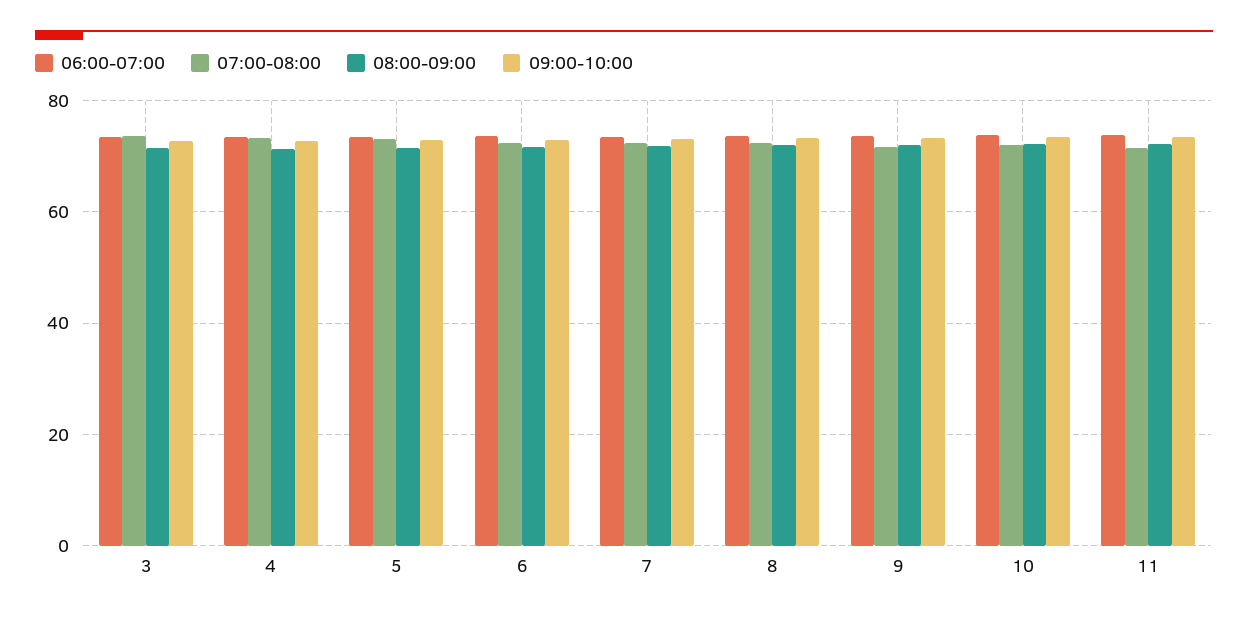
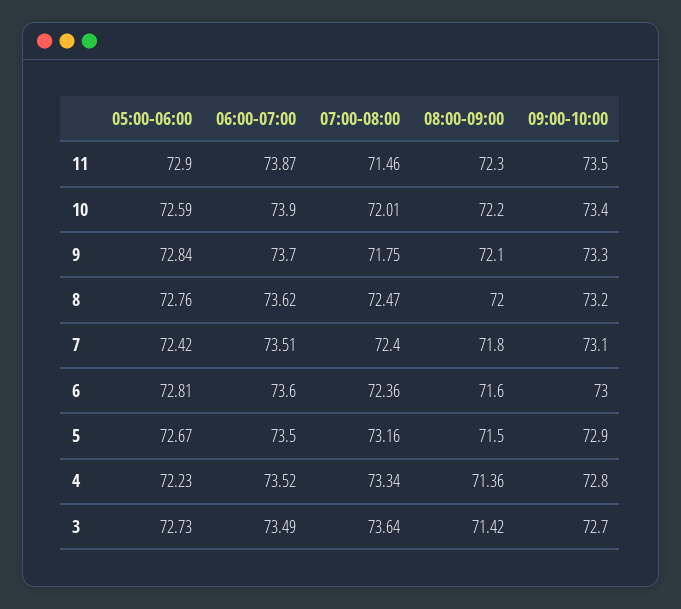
05:00-06:00, 11: none -> 72.9
05:00-06:00, 10: none -> 72.59
05:00-06:00, 9: none -> 72.84
05:00-06:00, 8: none -> 72.76
05:00-06:00, 7: none -> 72.42
05:00-06:00, 6: none -> 72.81
05:00-06:00, 5: none -> 72.67
05:00-06:00, 4: none -> 72.23
05:00-06:00, 3: none -> 72.73

